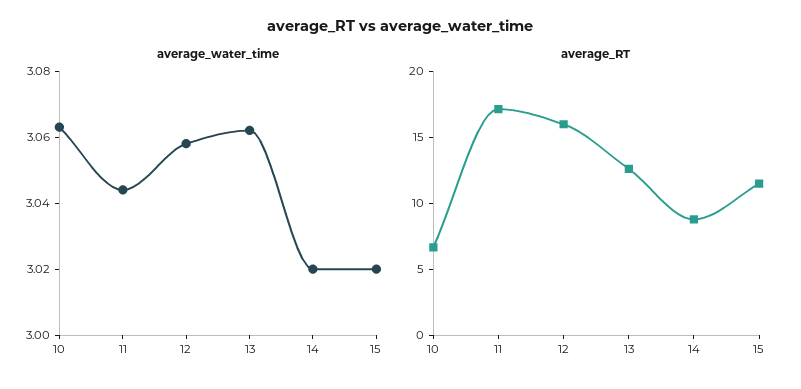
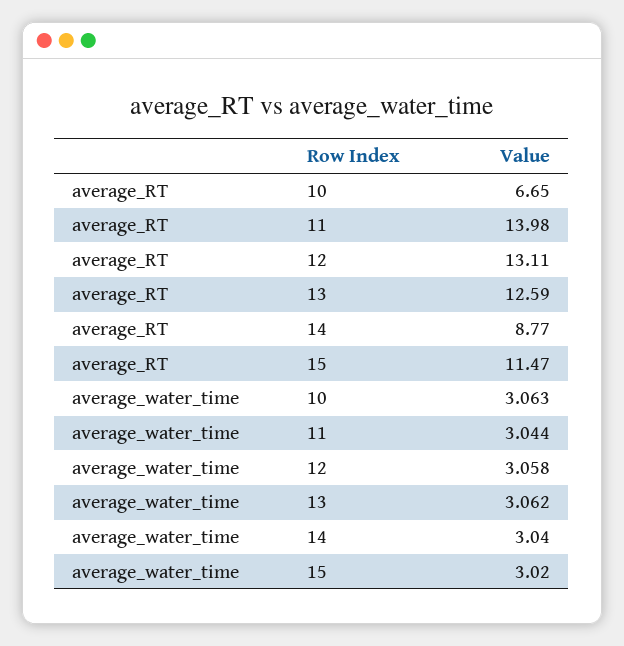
average_water_time, 14: 3.02 -> 3.04
average_RT, 11: 17 -> 13.98
average_RT, 12: 16 -> 13.11

